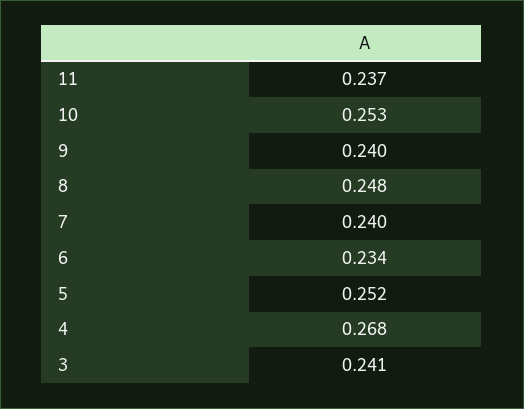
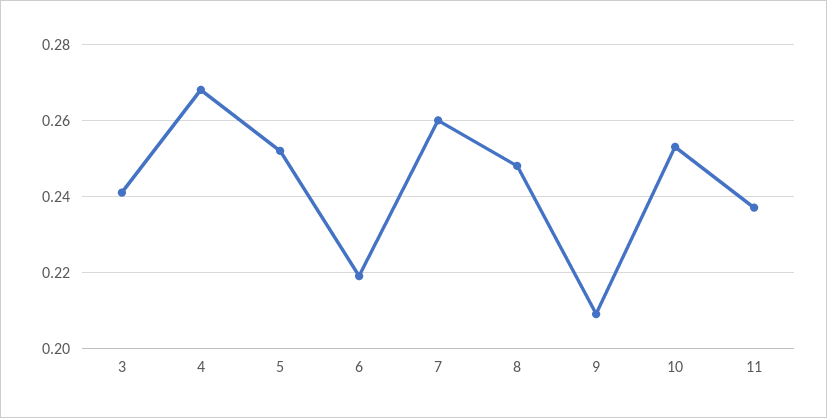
9: 0.24 -> 0.21
7: 0.24 -> 0.26
6: 0.234 -> 0.22

